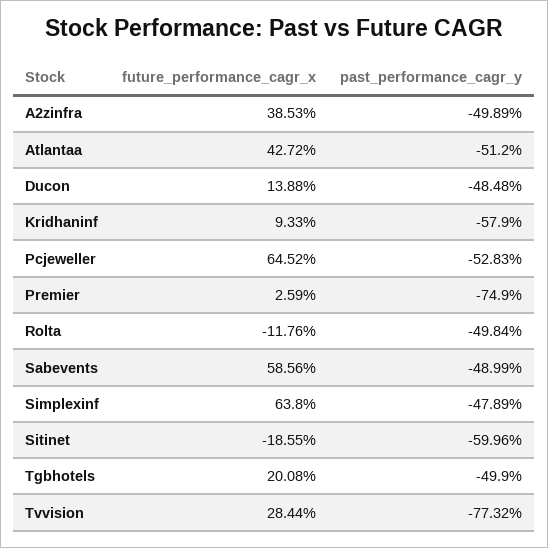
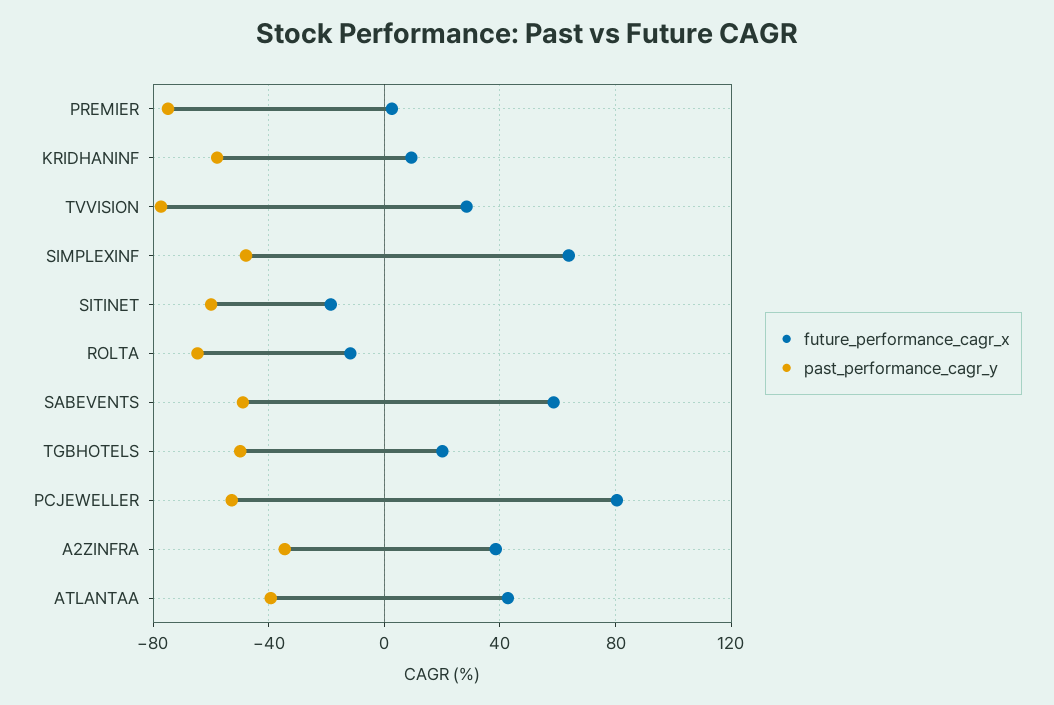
past_performance_cagr_y, A2zinfra: -49.89 -> -35
past_performance_cagr_y, Atlantaa: -51.2 -> -40
future_performance_cagr_x, Ducon: 13.88 -> none
past_performance_cagr_y, Ducon: -48.48 -> none
future_performance_cagr_x, Pcjeweller: 64.52 -> 80
past_performance_cagr_y, Rolta: -49.84 -> -65

